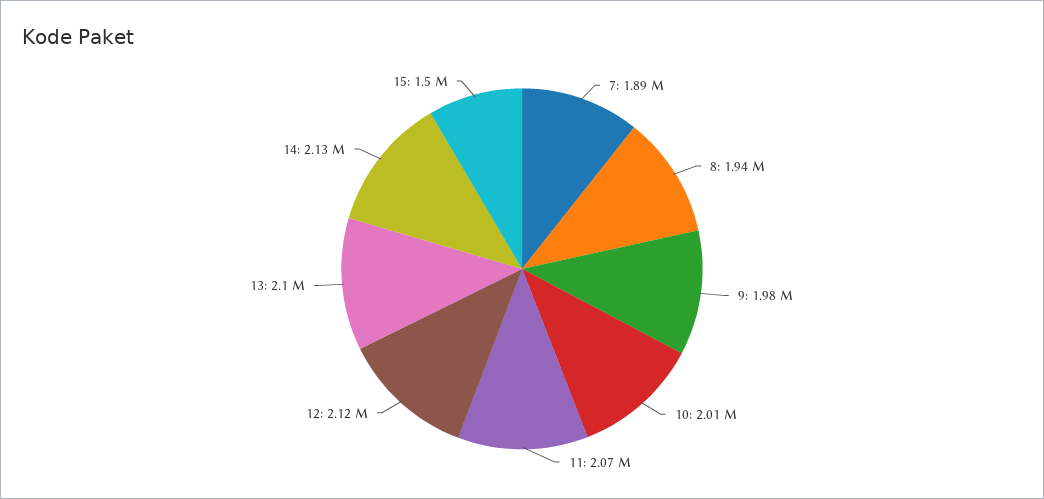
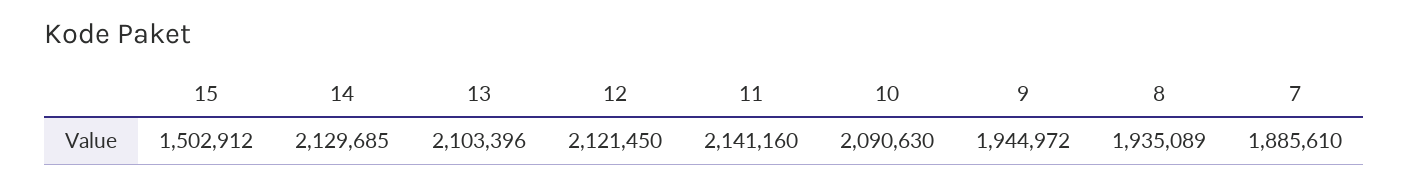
9: 1980000 -> 1944972
10: 2010000 -> 2090630
11: 2070000 -> 2141160

